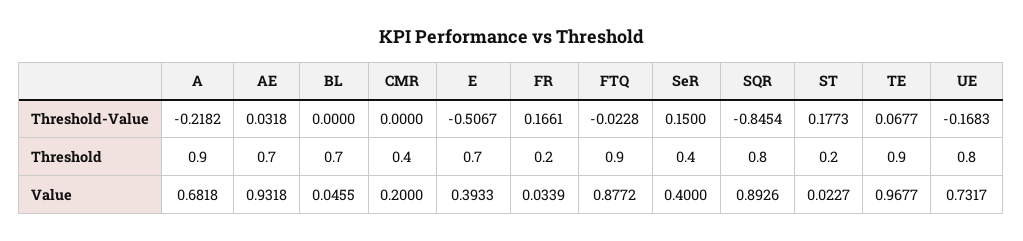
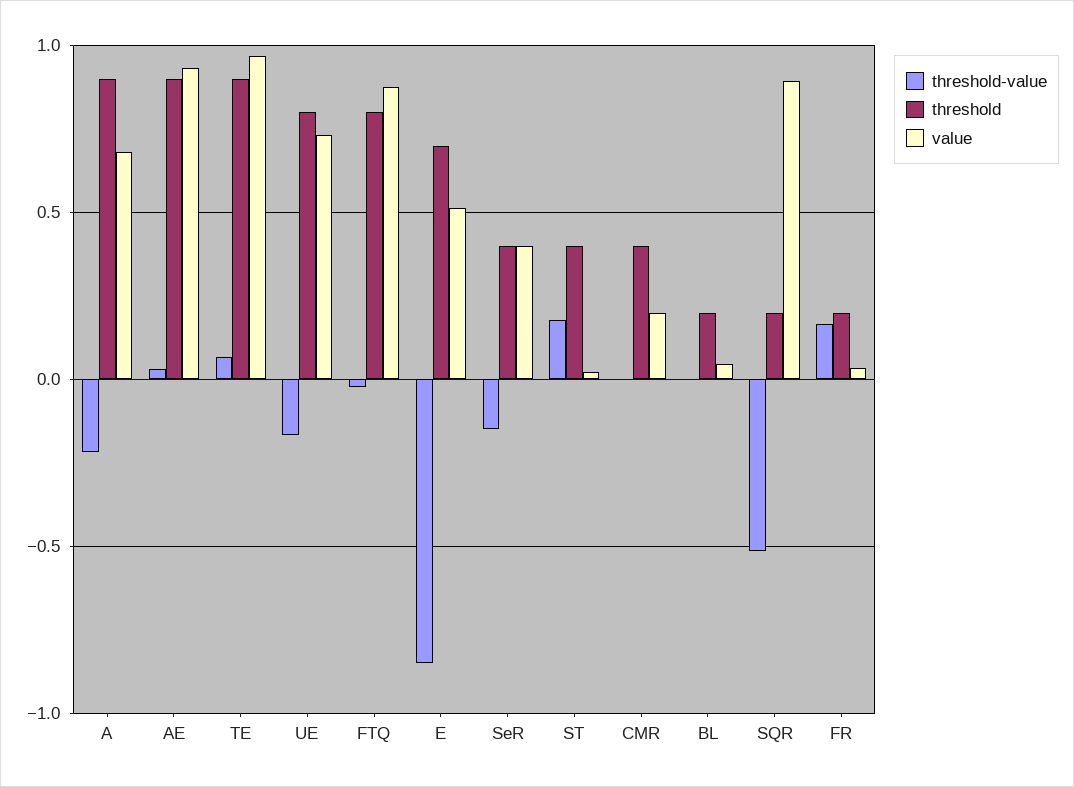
Threshold-Value, E: -0.5067 -> -0.85
Threshold-Value, SeR: 0.15 -> -0.15
Threshold-Value, SQR: -0.8454 -> -0.5
Threshold, AE: 0.7 -> 0.9
Threshold, BL: 0.7 -> 0.2
Threshold, FTQ: 0.9 -> 0.8
Threshold, SQR: 0.8 -> 0.2
Threshold, ST: 0.2 -> 0.4
Value, E: 0.3933 -> 0.5

